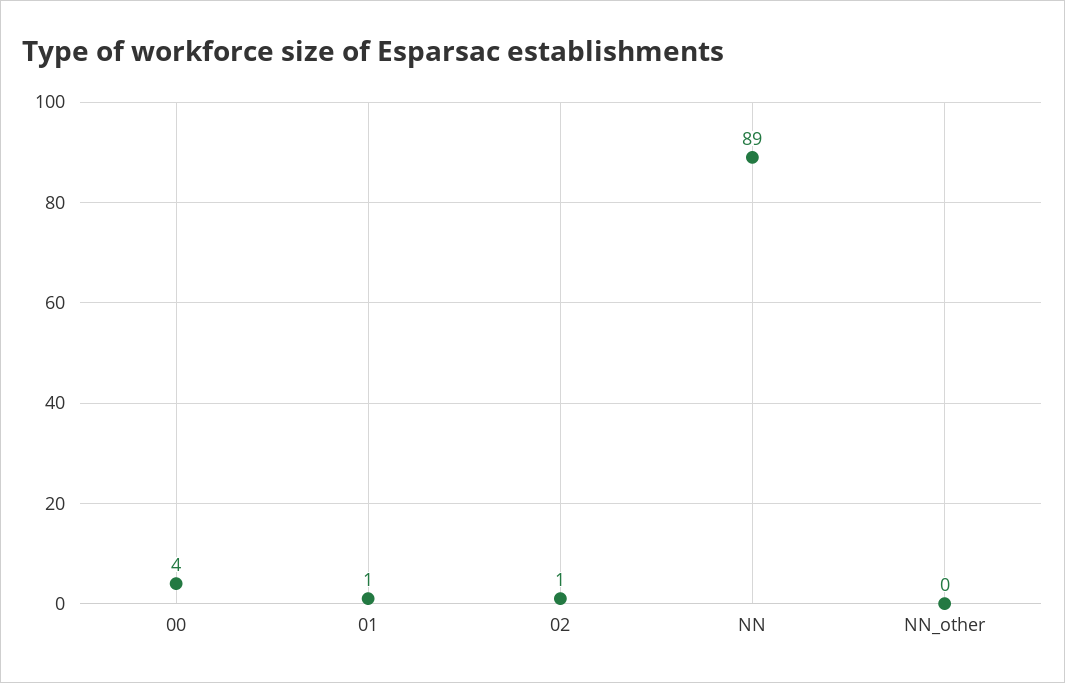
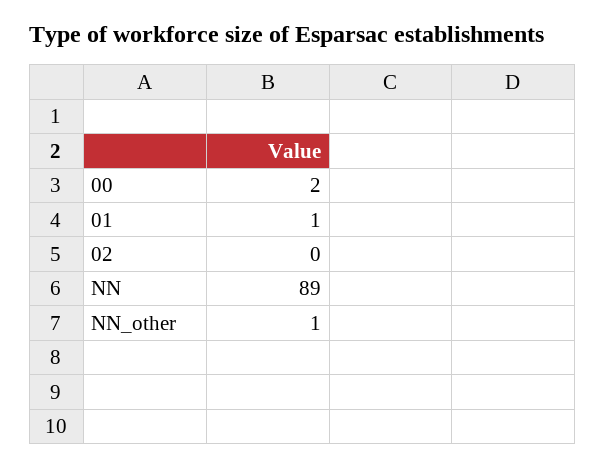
00: 4 -> 2
02: 1 -> 0
NN_other: 0 -> 1

